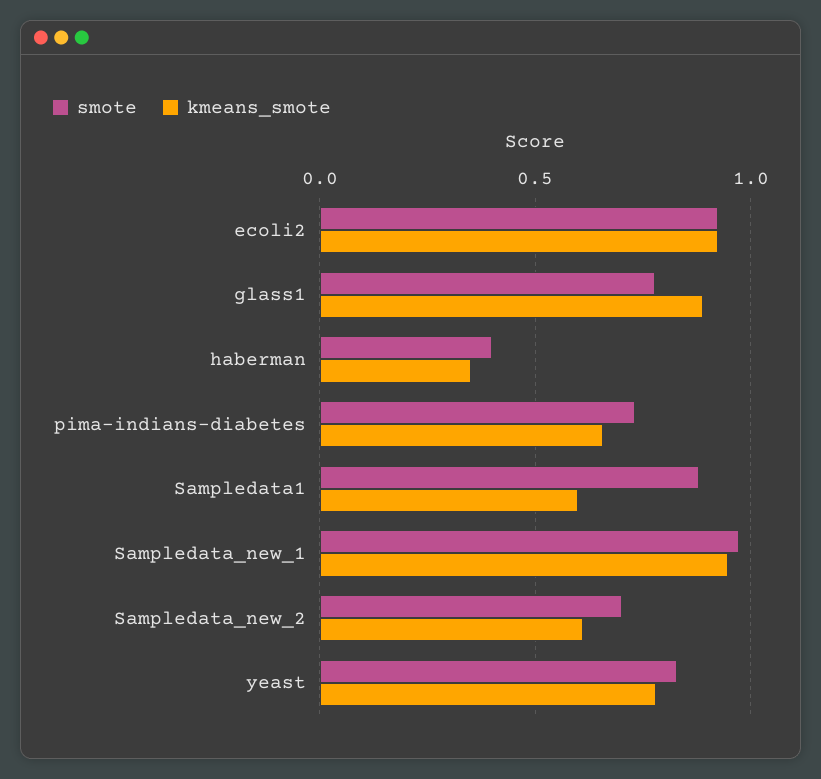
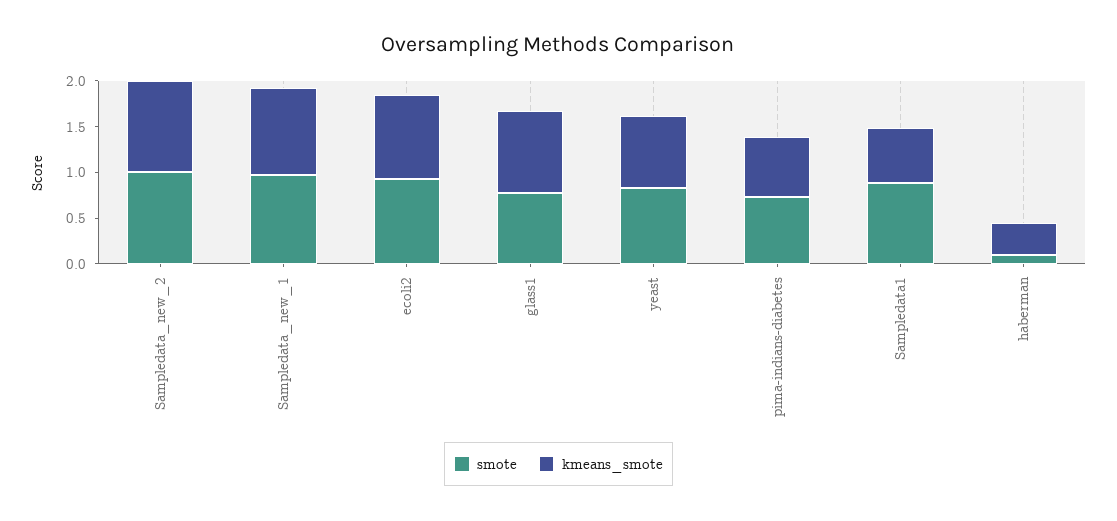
smote, haberman: 0.4 -> 0.1
smote, Sampledata_new_2: 0.7 -> 1
kmeans_smote, Sampledata_new_2: 0.6 -> 1

